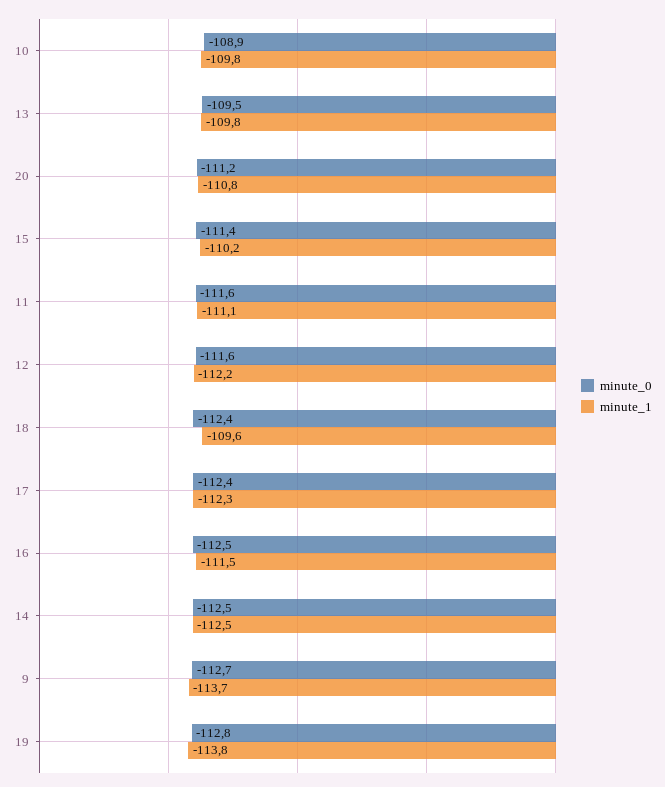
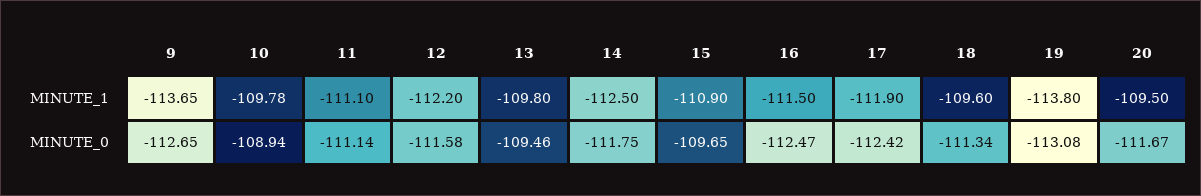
minute_0, 20: -111.2 -> -111.67
minute_1, 20: -110.8 -> -109.5
minute_0, 15: -111.4 -> -109.65
minute_1, 15: -110.2 -> -110.9
minute_0, 11: -111.6 -> -111.14
minute_0, 18: -112.4 -> -111.34
minute_1, 17: -112.3 -> -111.9
minute_0, 14: -112.5 -> -111.75
minute_0, 19: -112.8 -> -113.08

